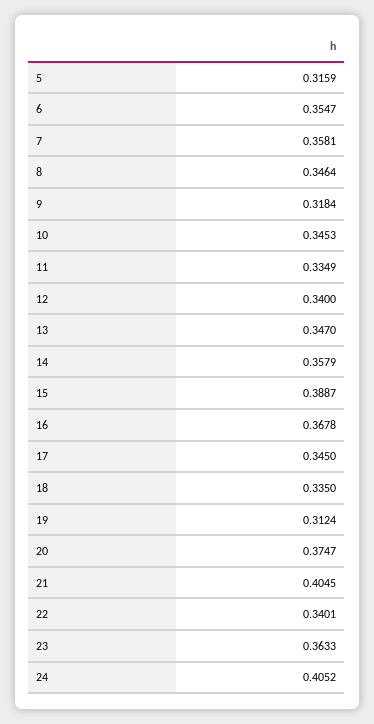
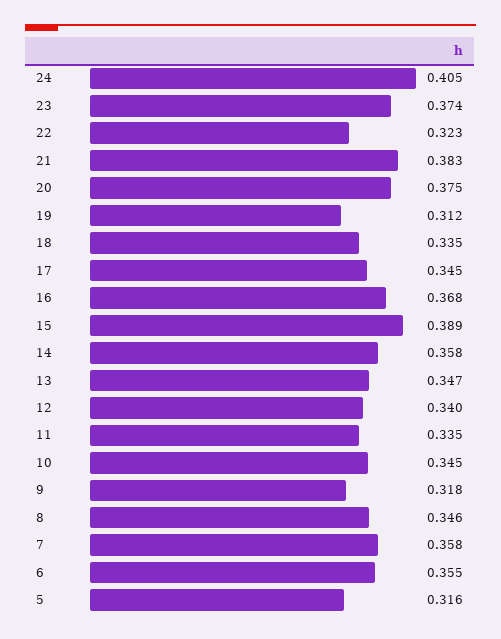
21: 0.4045 -> 0.383
22: 0.3401 -> 0.323
23: 0.3633 -> 0.374

